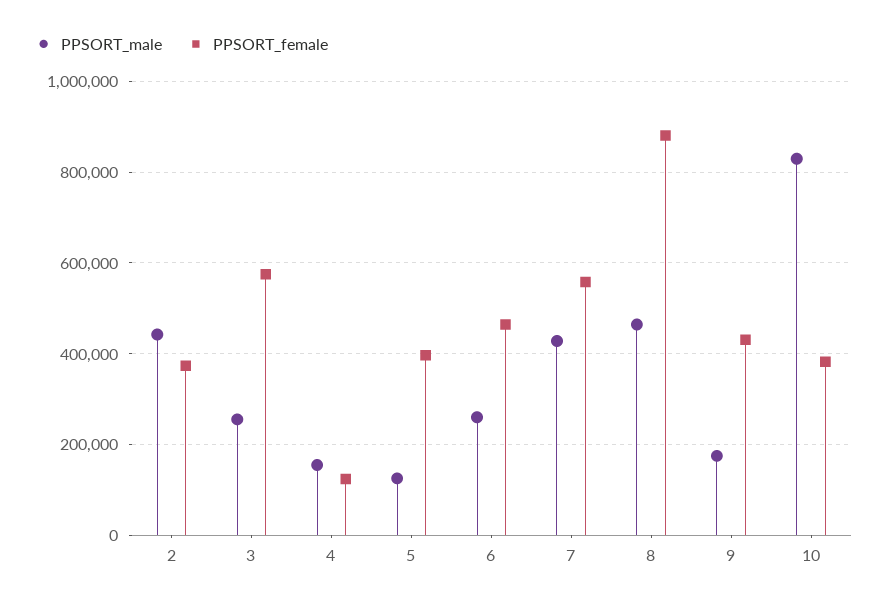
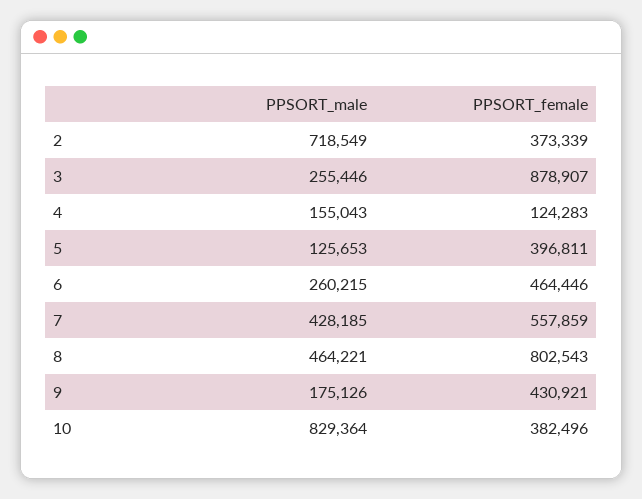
PPSORT_male, 2: 440000 -> 718549
PPSORT_female, 3: 580000 -> 878907
PPSORT_female, 8: 880000 -> 802543

